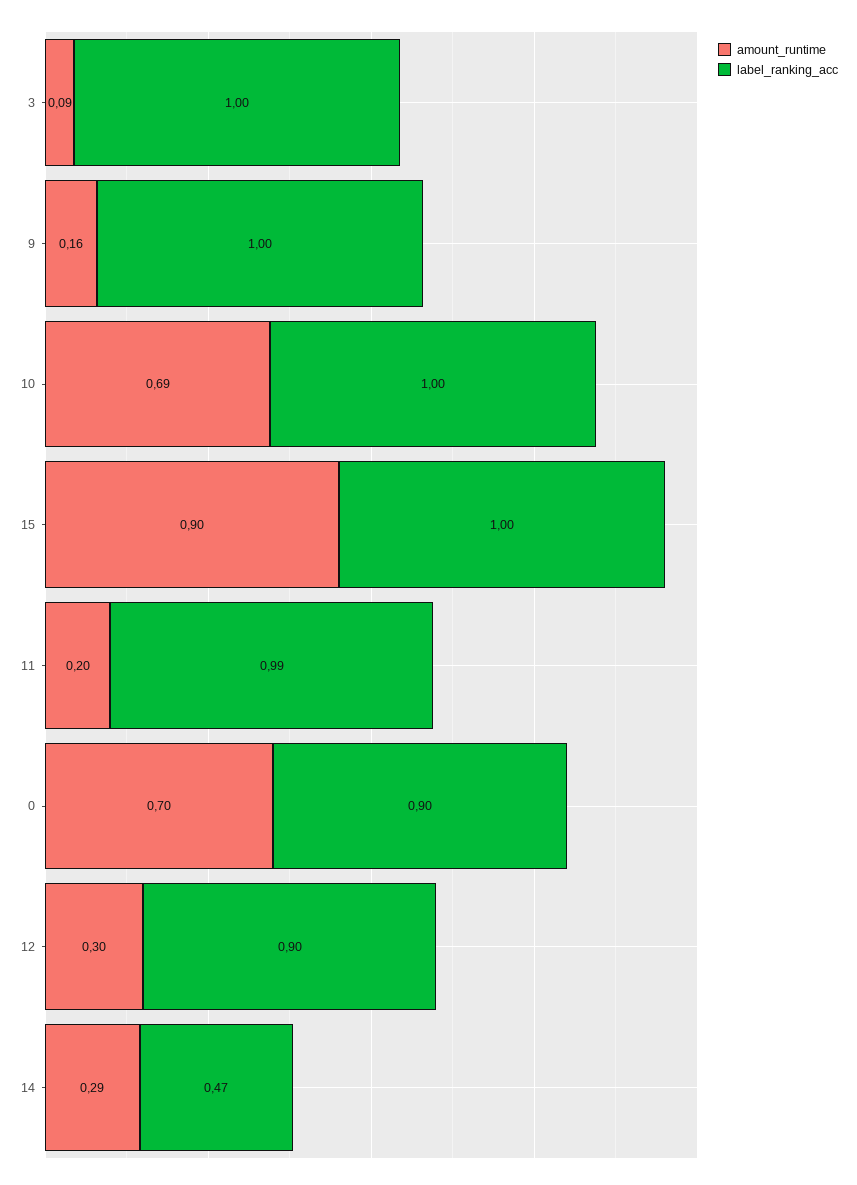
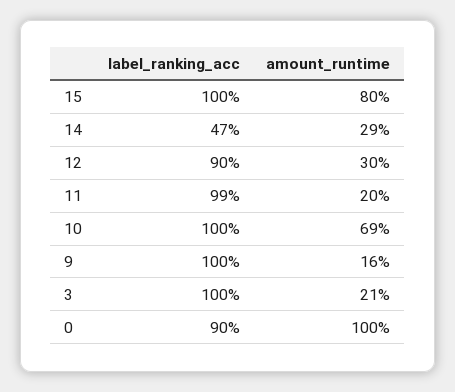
amount_runtime, 3: 0.09 -> 0.21
amount_runtime, 15: 0.9 -> 0.8
amount_runtime, 0: 0.7 -> 1

